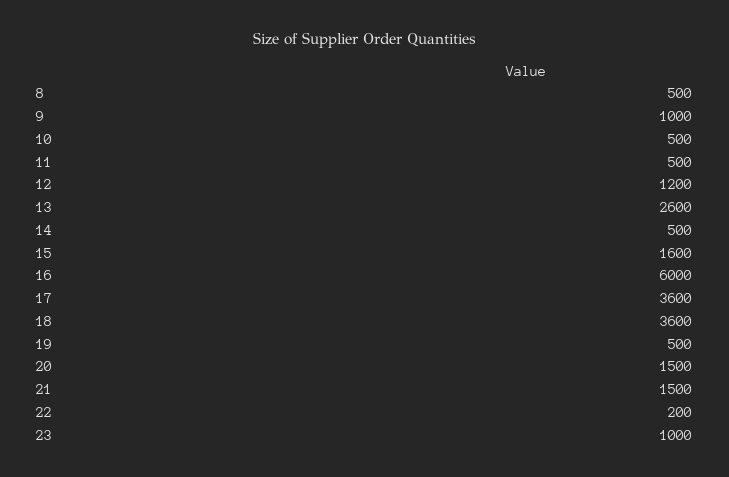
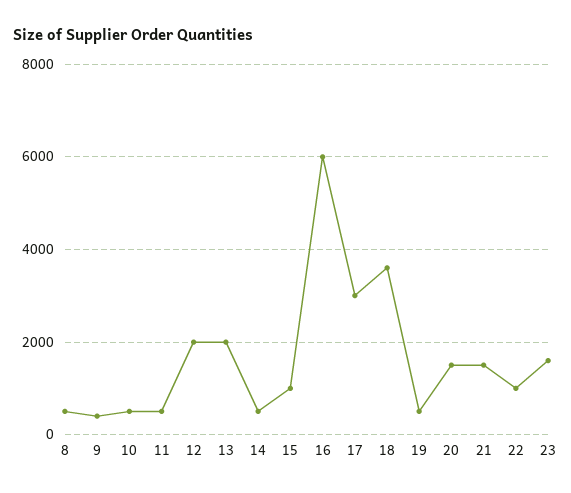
9: 1000 -> 400
12: 1200 -> 2000
13: 2600 -> 2000
15: 1600 -> 1000
17: 3600 -> 3000
22: 200 -> 1000
23: 1000 -> 1600

